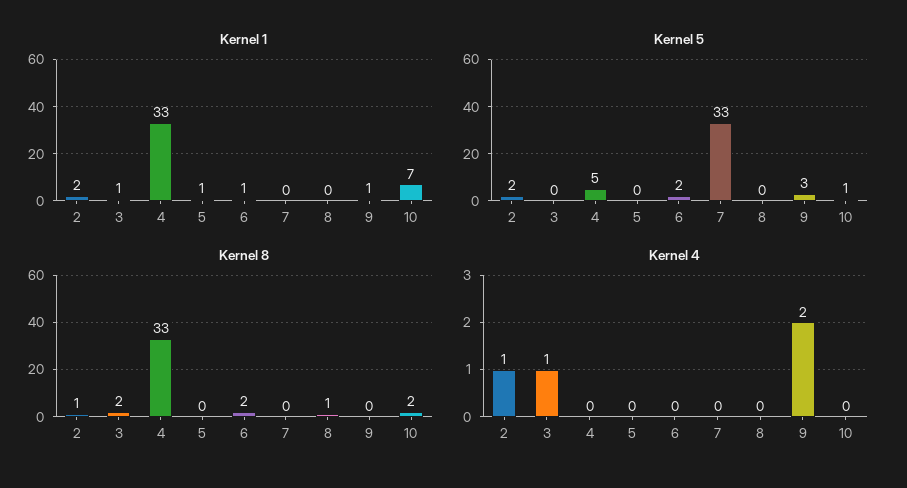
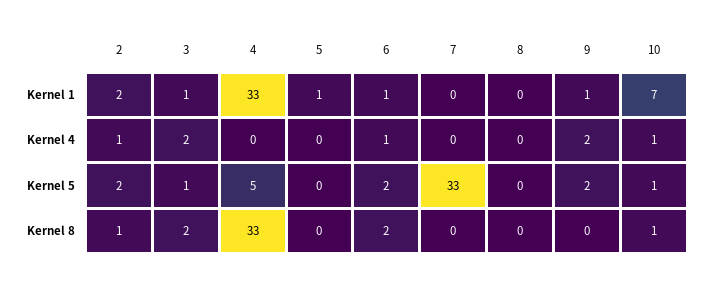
Kernel 5, 3: 0 -> 1
Kernel 5, 9: 3 -> 2
Kernel 8, 8: 1 -> 0
Kernel 8, 10: 2 -> 1
Kernel 4, 3: 1 -> 2
Kernel 4, 6: 0 -> 1
Kernel 4, 10: 0 -> 1

